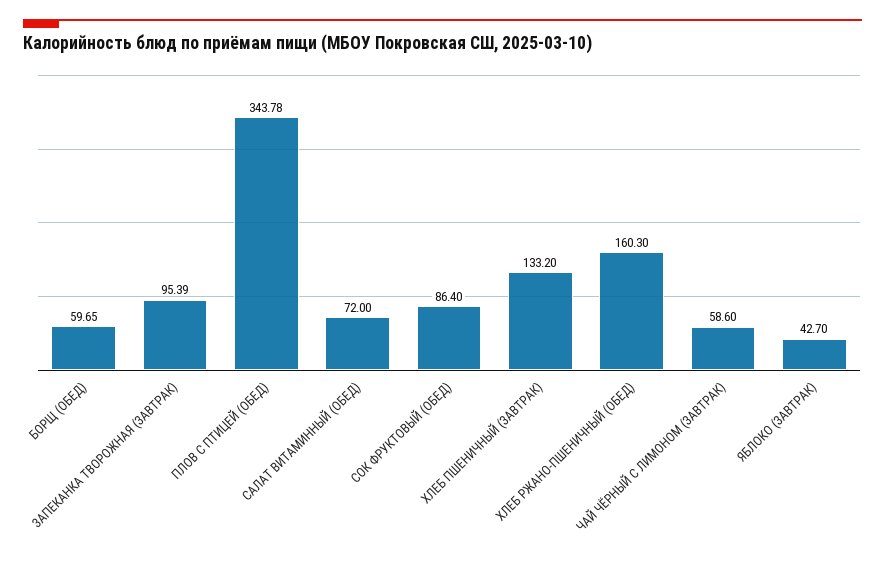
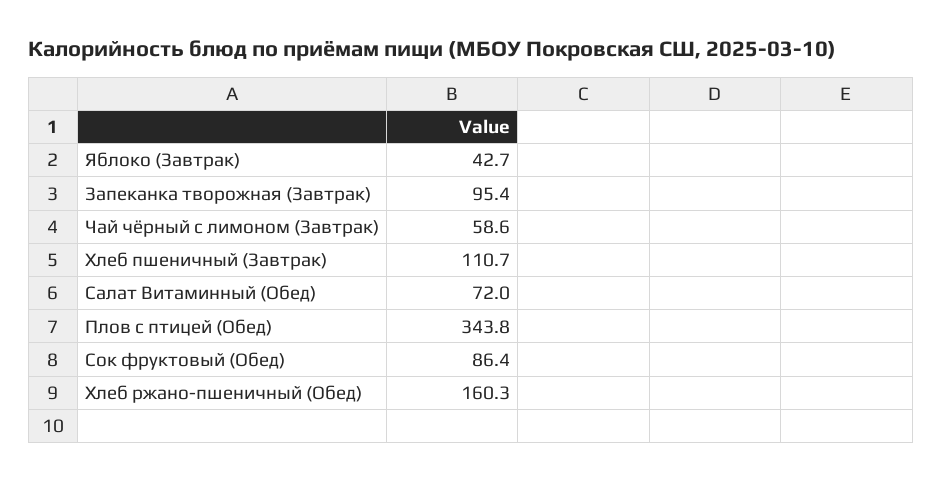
БОРЩ (ОБЕД): 59.65 -> none
ХЛЕБ ПШЕНИЧНЫЙ (ЗАВТРАК): 133.2 -> 110.7

